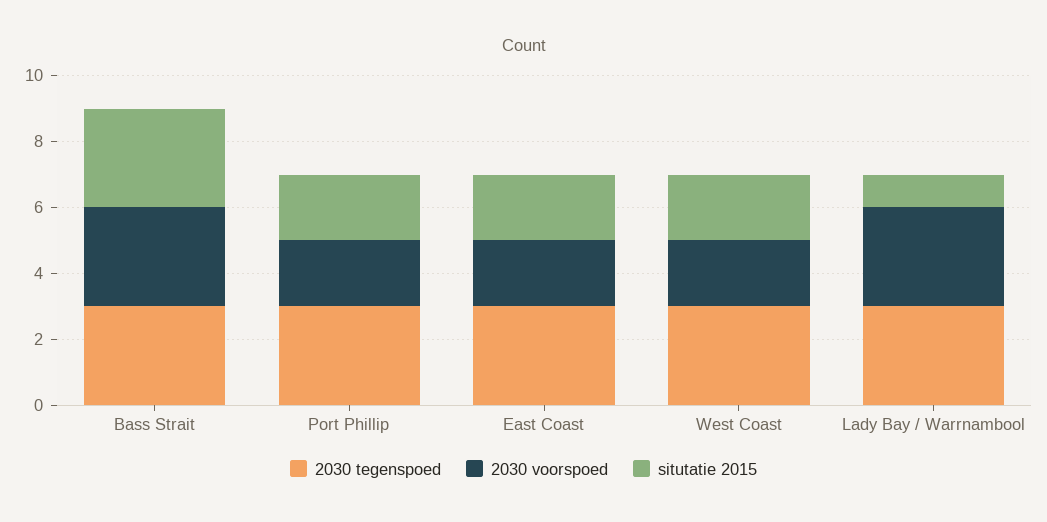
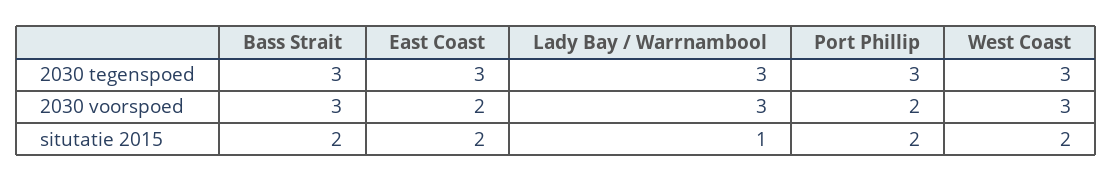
situtatie 2015, Bass Strait: 3 -> 2
2030 voorspoed, West Coast: 2 -> 3

